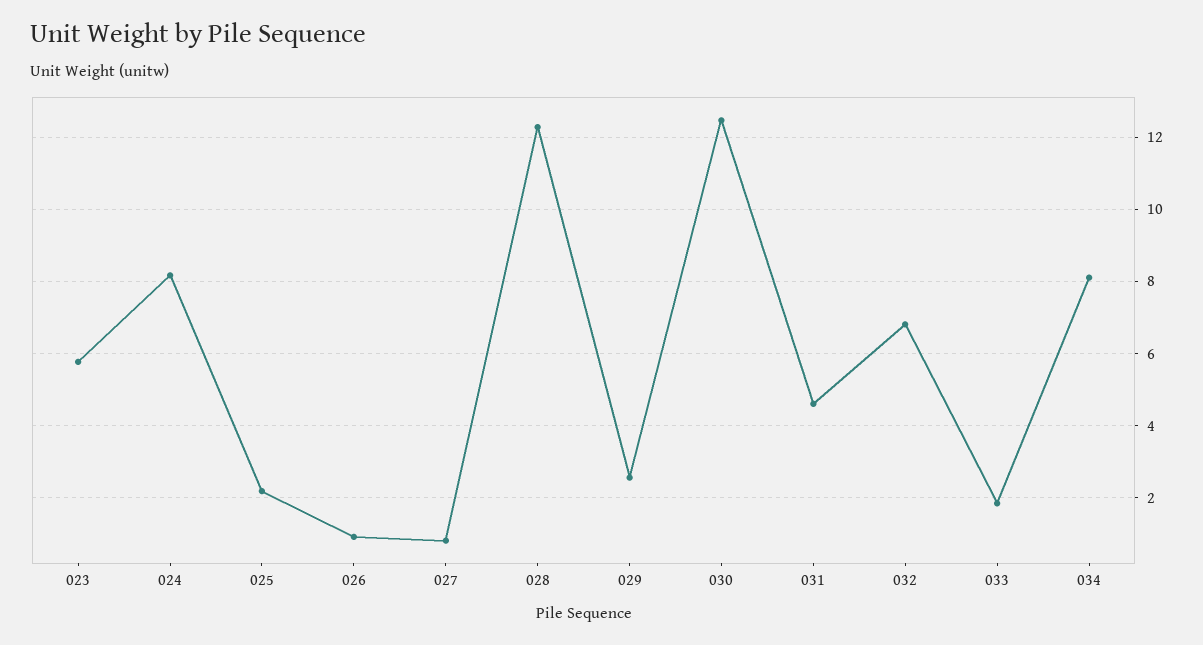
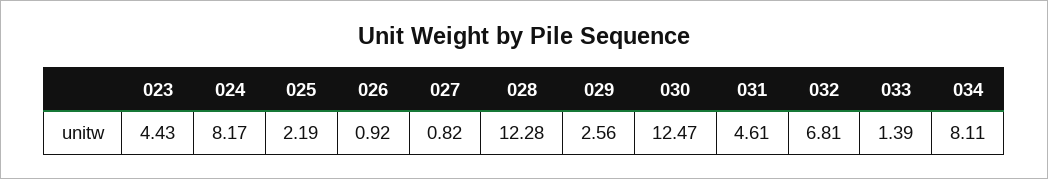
023: 5.8 -> 4.43
033: 1.8 -> 1.39

